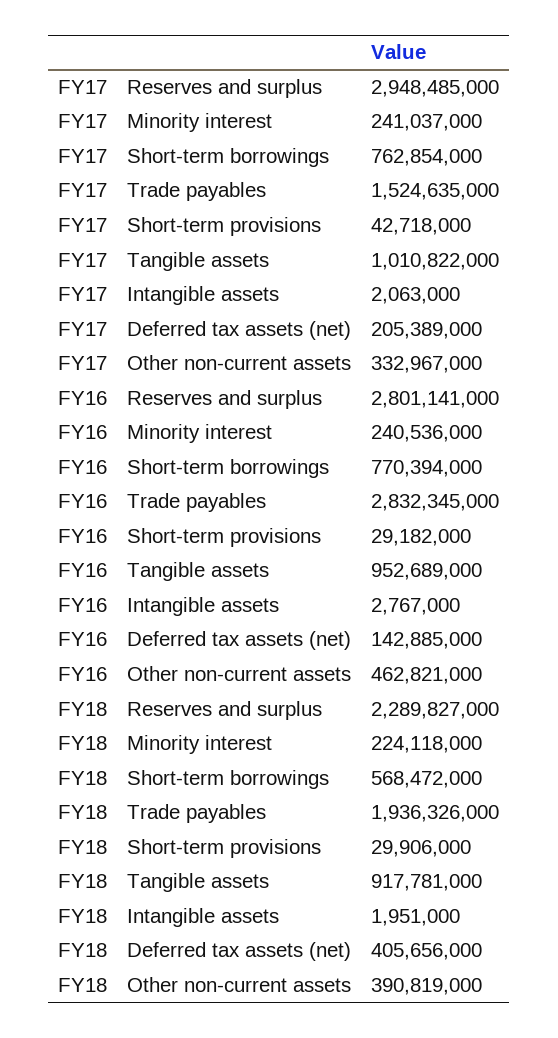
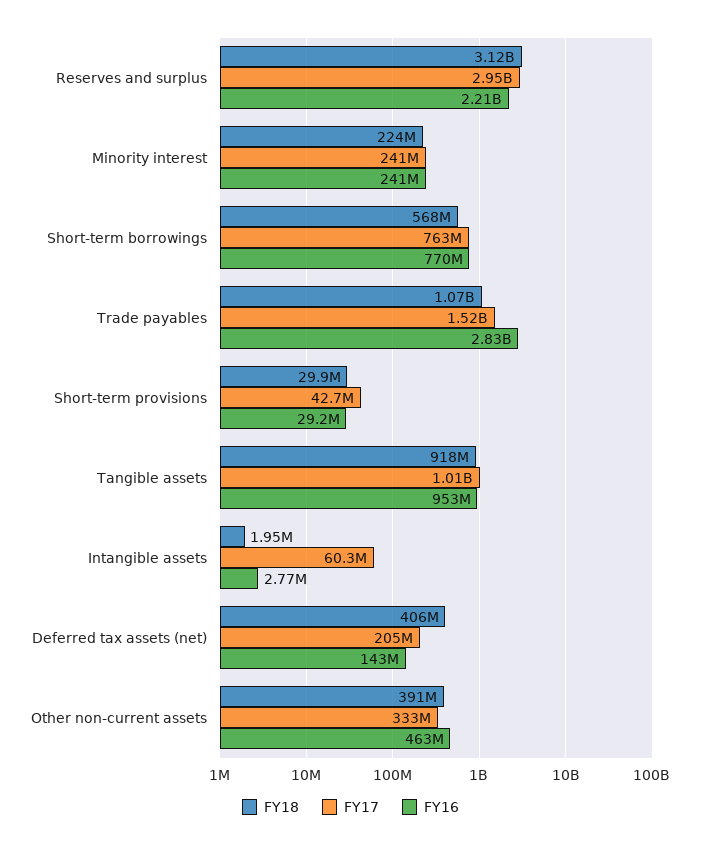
FY17, Intangible assets: 2063000 -> 60300000
FY16, Reserves and surplus: 2801141000 -> 2210000000
FY18, Reserves and surplus: 2289827000 -> 3120000000
FY18, Trade payables: 1936326000 -> 1070000000

